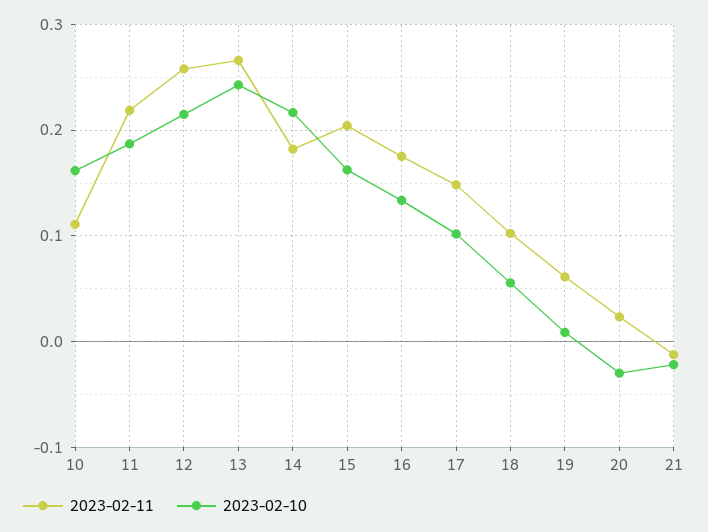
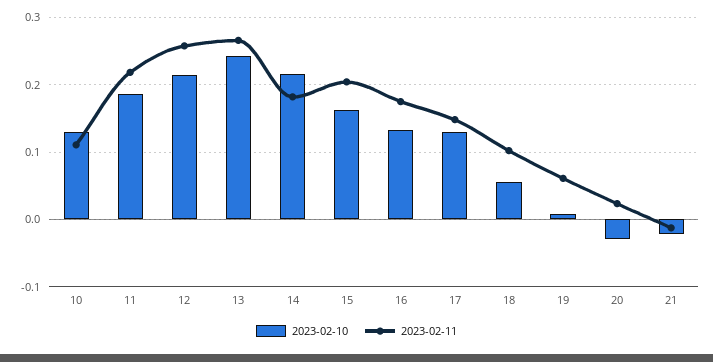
2023-02-10, 10: 0.16 -> 0.13
2023-02-10, 17: 0.1 -> 0.13

